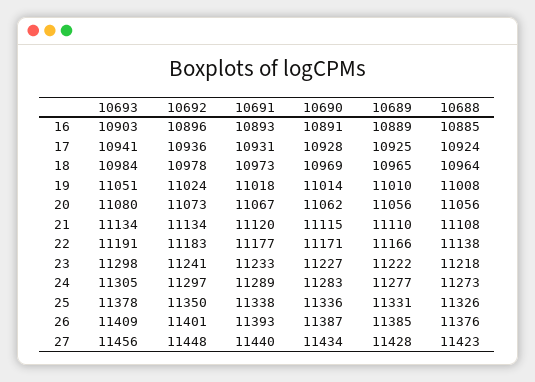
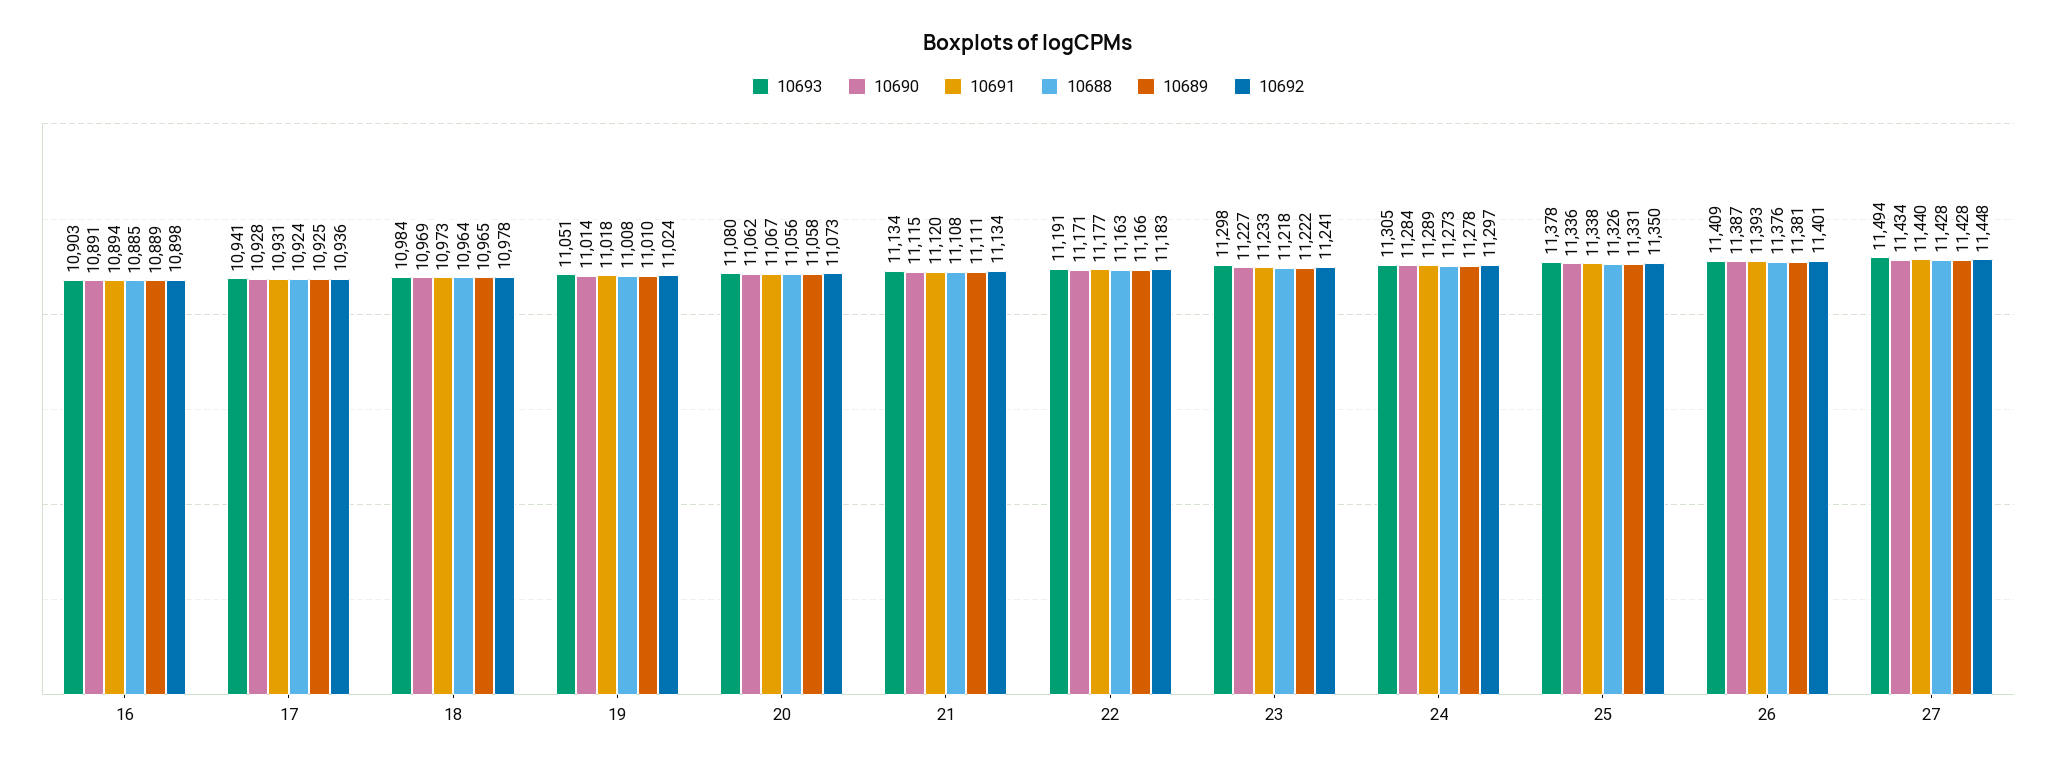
10692, 16: 10896 -> 10898
10691, 16: 10893 -> 10894
10689, 20: 11056 -> 11058
10689, 21: 11110 -> 11111
10688, 22: 11138 -> 11163
10690, 24: 11283 -> 11284
10689, 24: 11277 -> 11278
10689, 26: 11385 -> 11381
10693, 27: 11456 -> 11494
10688, 27: 11423 -> 11428

